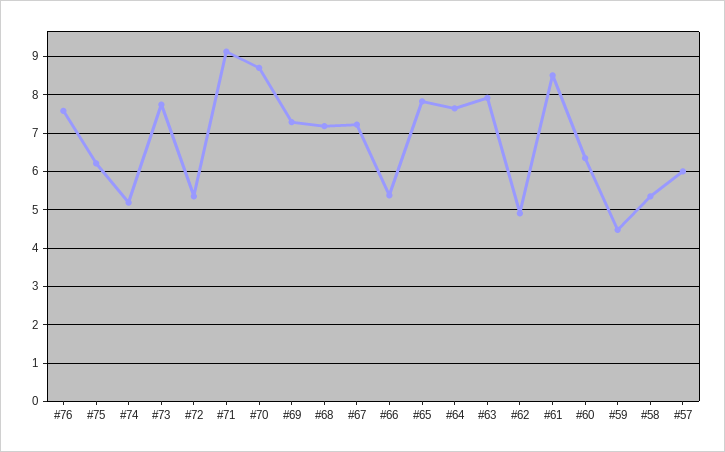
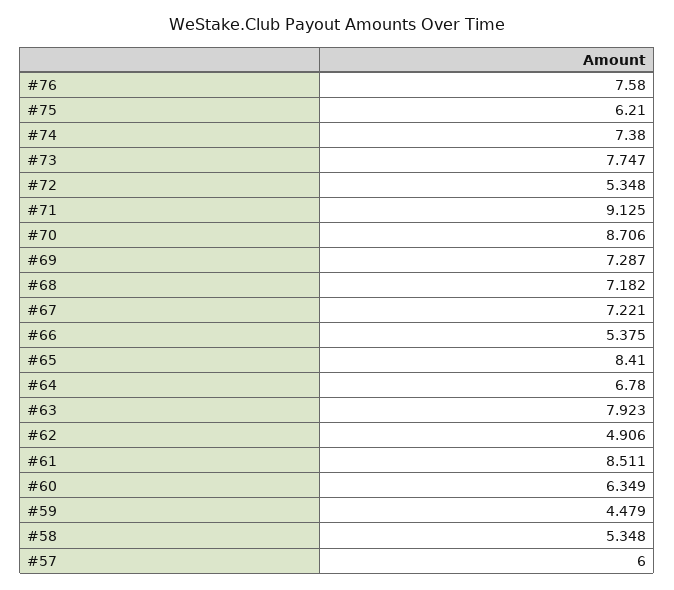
#74: 5.2 -> 7.38
#65: 7.8 -> 8.41
#64: 7.6 -> 6.78

